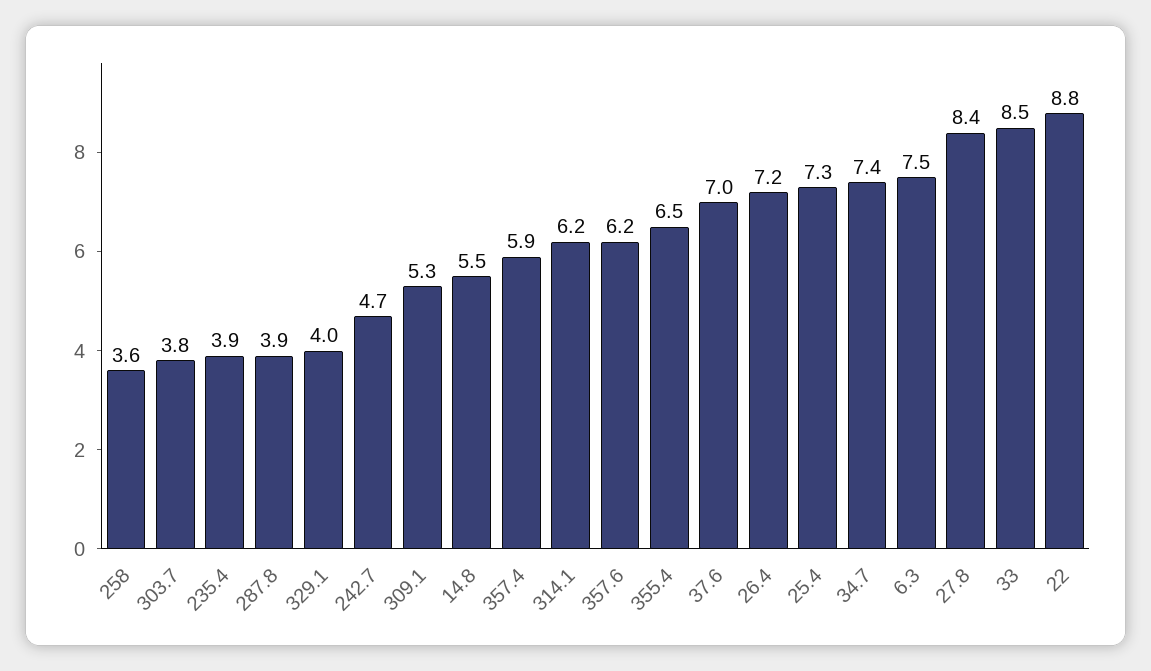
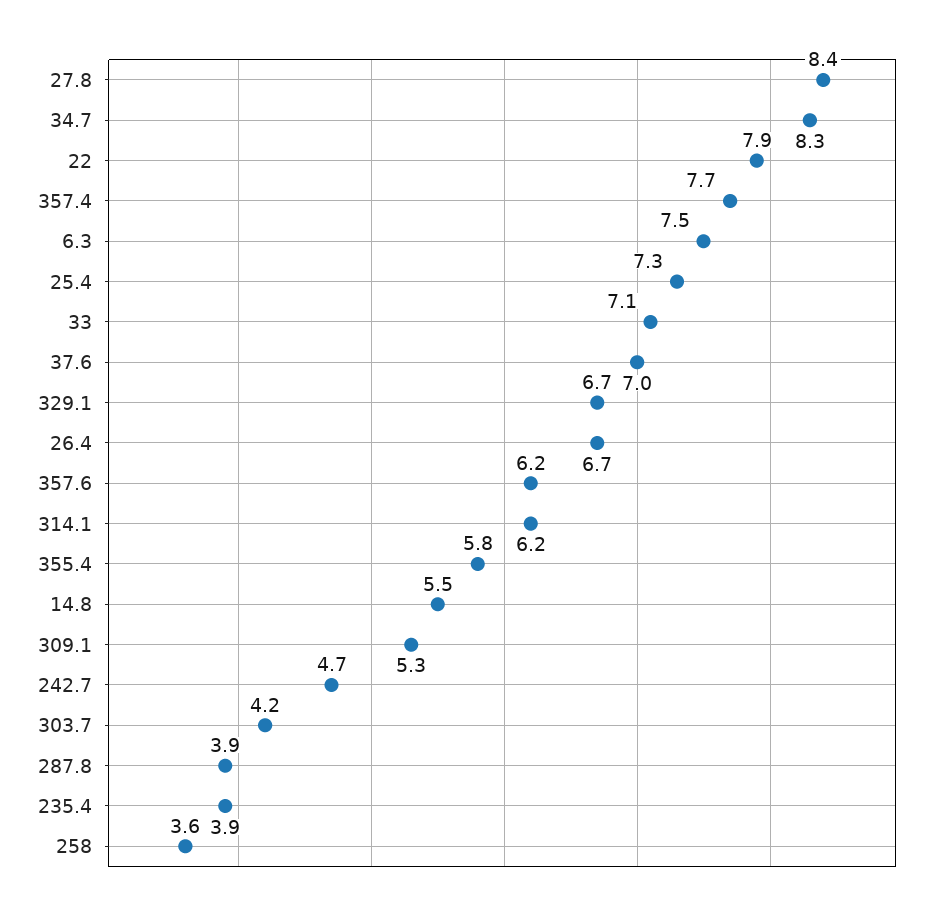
303.7: 3.8 -> 4.2
329.1: 4 -> 6.7
357.4: 5.9 -> 7.7
355.4: 6.5 -> 5.8
26.4: 7.2 -> 6.7
34.7: 7.4 -> 8.3
33: 8.5 -> 7.1
22: 8.8 -> 7.9

